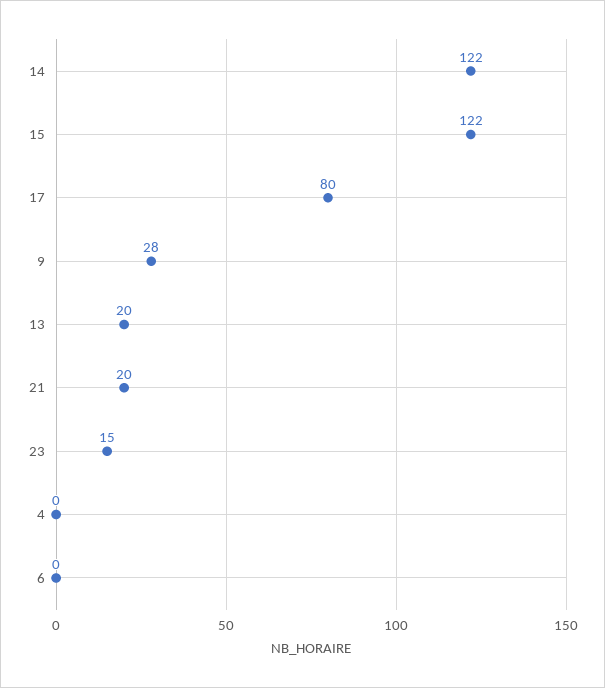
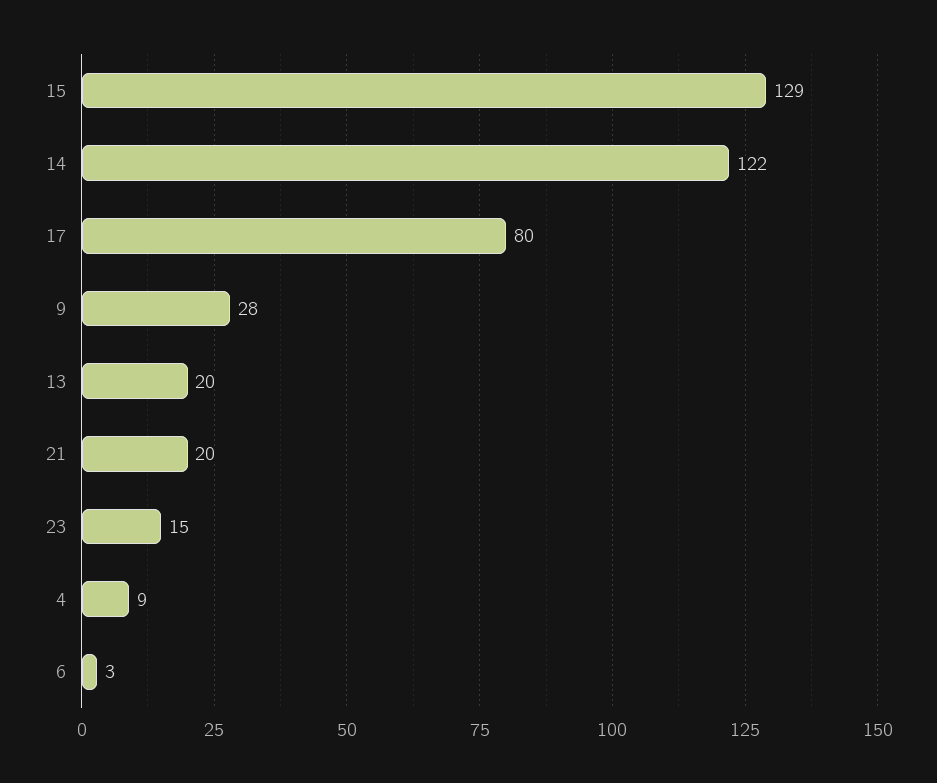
15: 122 -> 129
4: 0 -> 9
6: 0 -> 3

